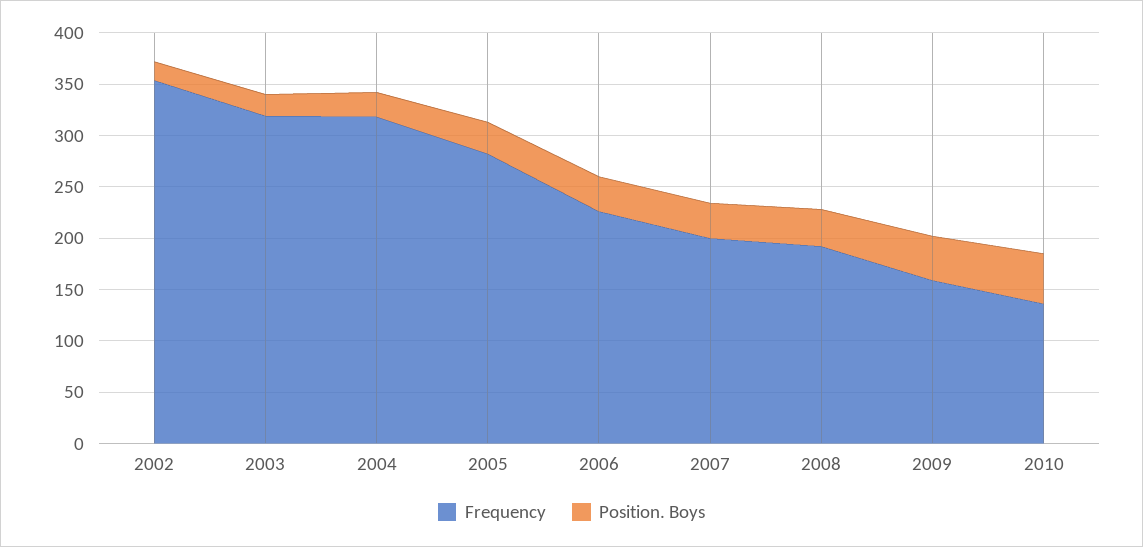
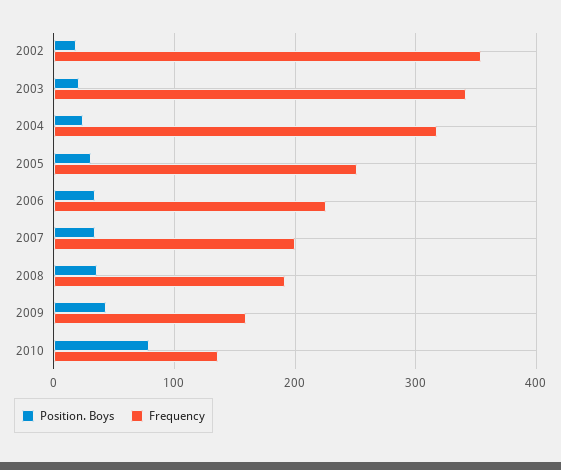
Frequency, 2003: 320 -> 340
Frequency, 2005: 280 -> 250
Position. Boys, 2010: 50 -> 80

